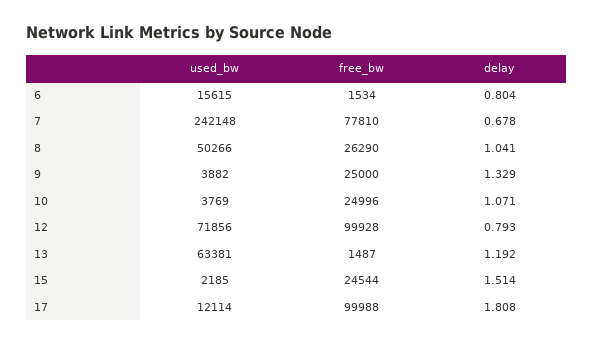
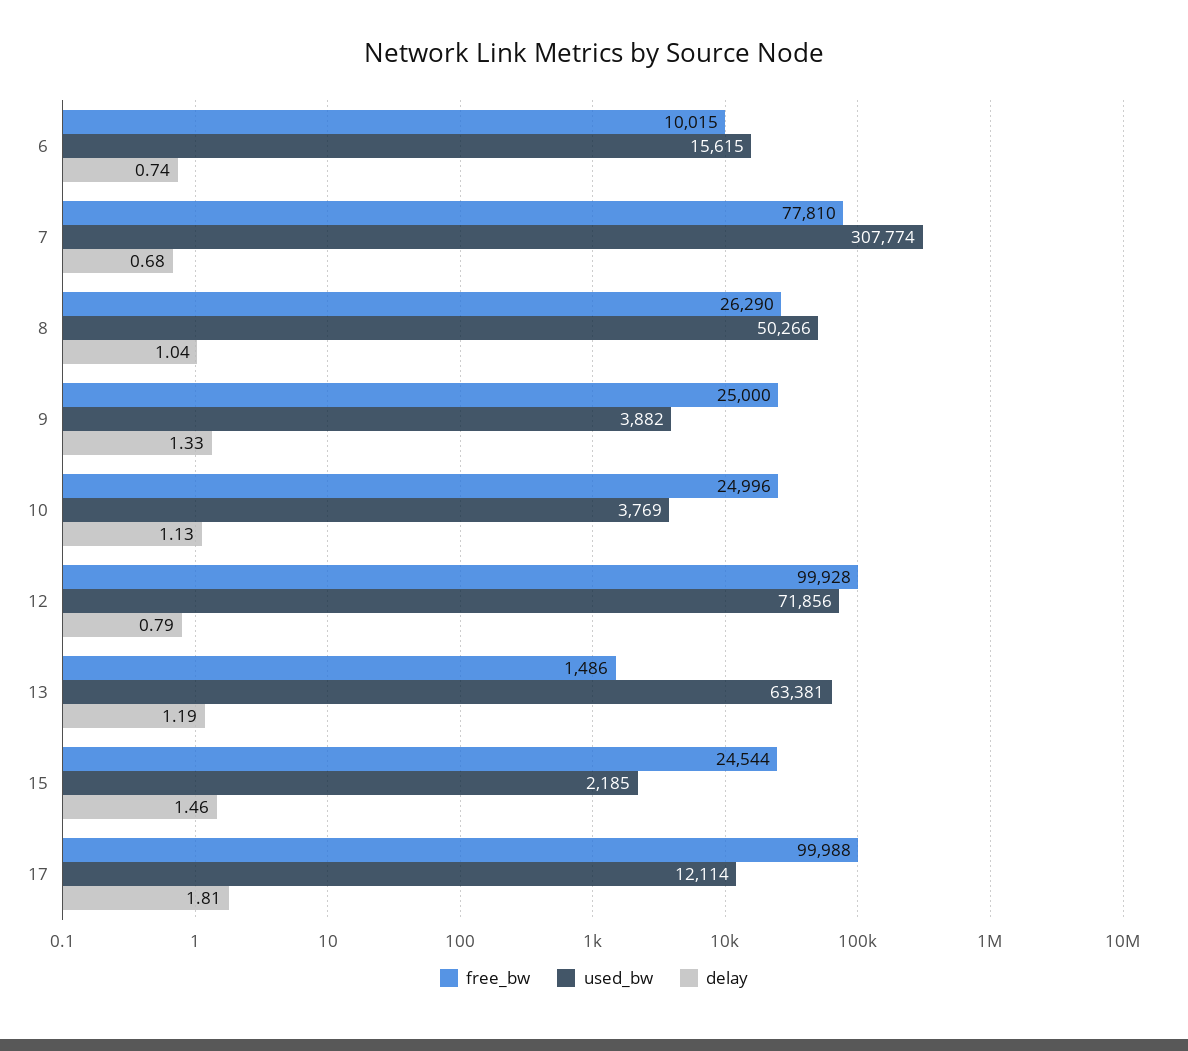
free_bw, 6: 1534 -> 10015
delay, 6: 0.804 -> 0.74
used_bw, 7: 242148 -> 307774
delay, 10: 1.071 -> 1.13
free_bw, 13: 1487 -> 1486
delay, 15: 1.514 -> 1.46

